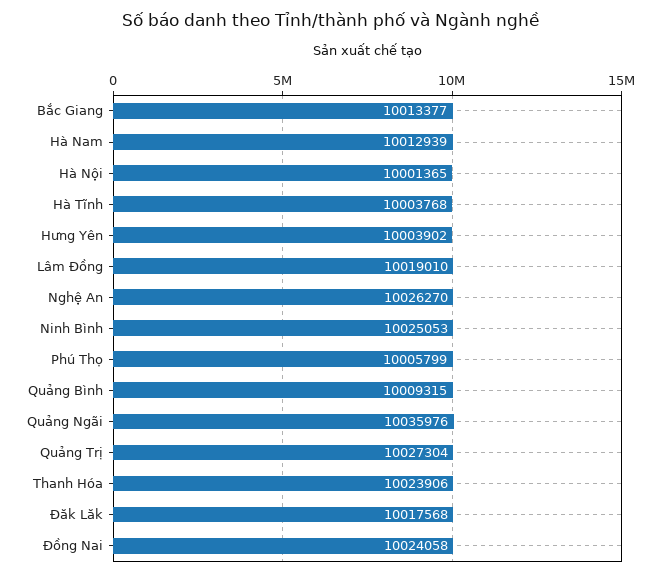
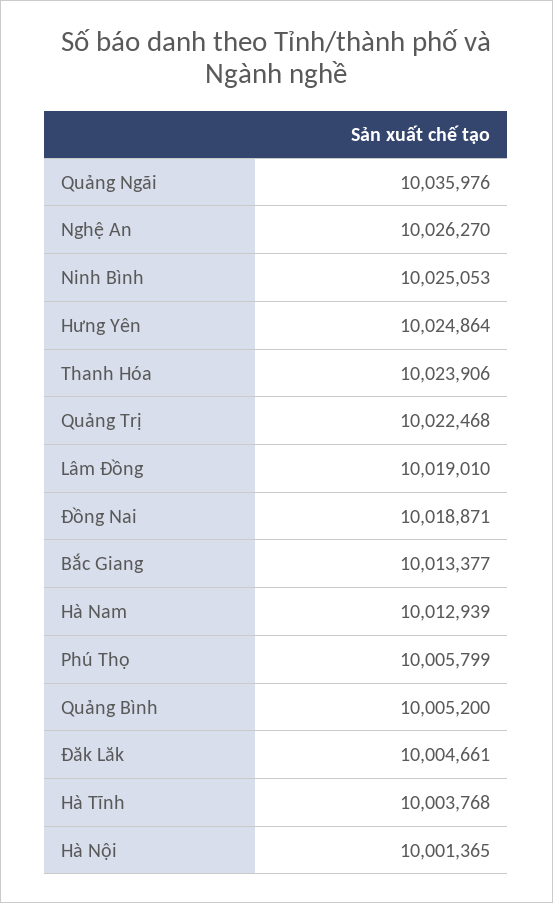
Hưng Yên: 10003902 -> 10024864
Quảng Bình: 10009315 -> 10005200
Quảng Trị: 10027304 -> 10022468
Đăk Lăk: 10017568 -> 10004661
Đồng Nai: 10024058 -> 10018871

